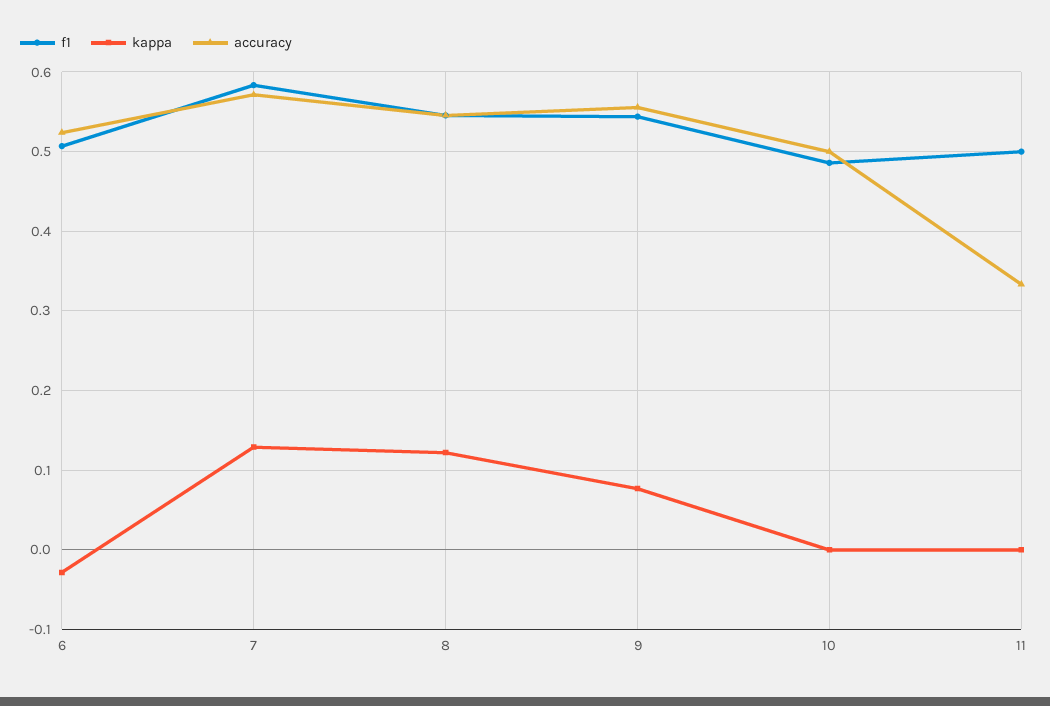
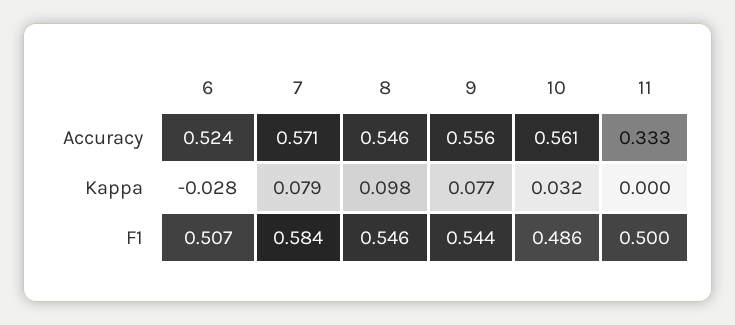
kappa, 7: 0.13 -> 0.079
kappa, 8: 0.12 -> 0.098
kappa, 10: 0 -> 0.032
accuracy, 10: 0.5 -> 0.561

